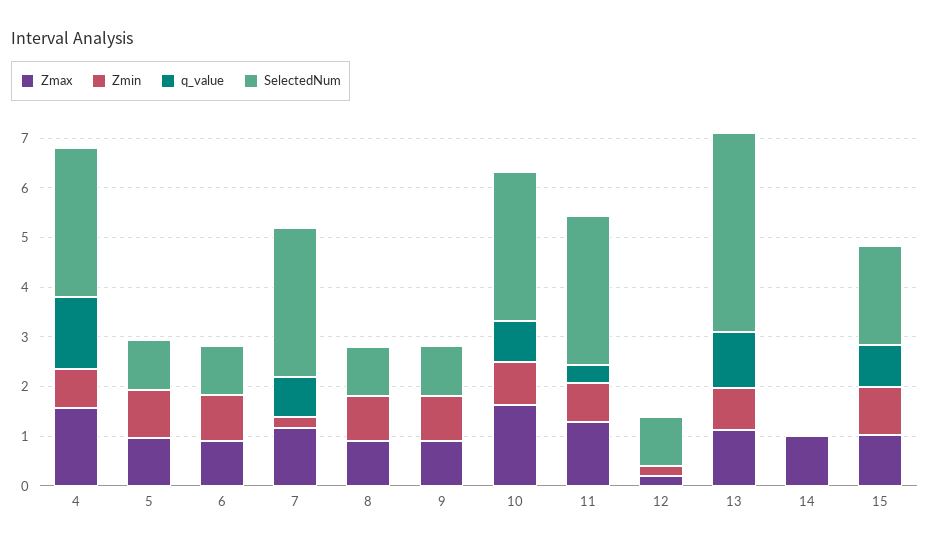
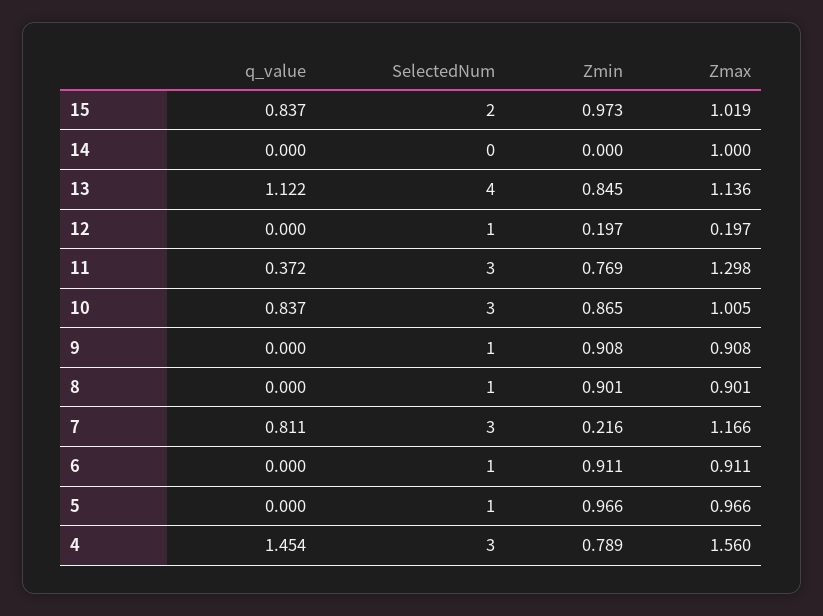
Zmax, 10: 1.6 -> 1.005

